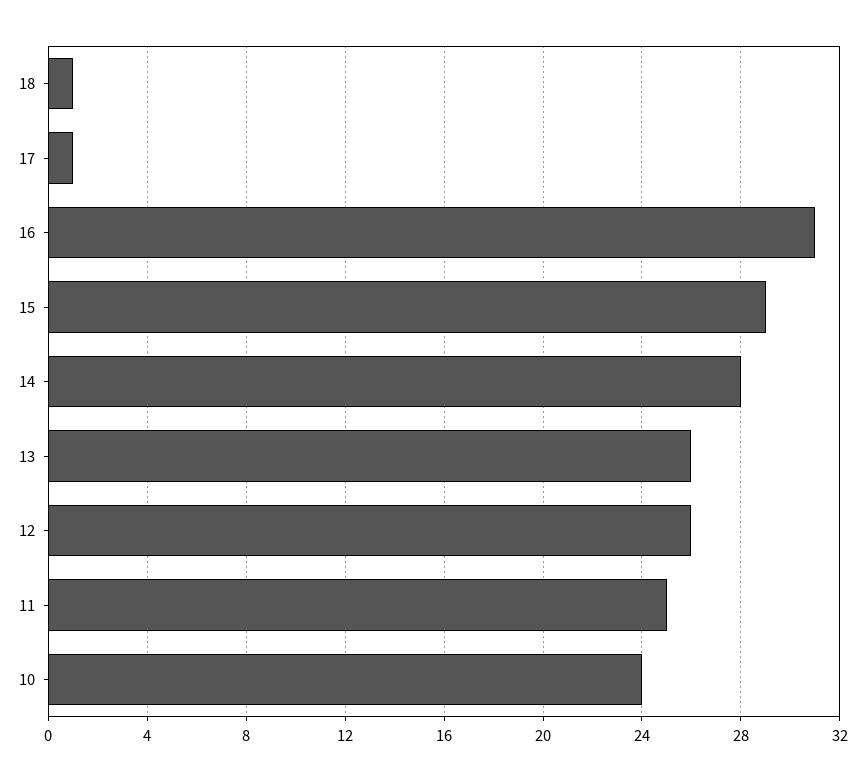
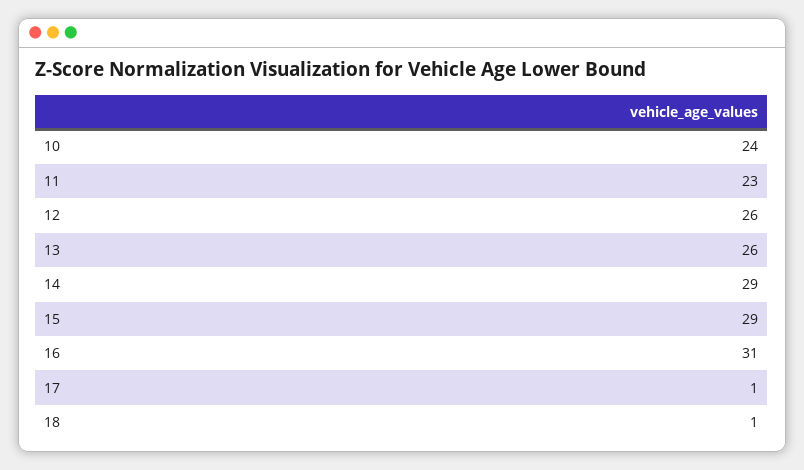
14: 28 -> 29
11: 25 -> 23

